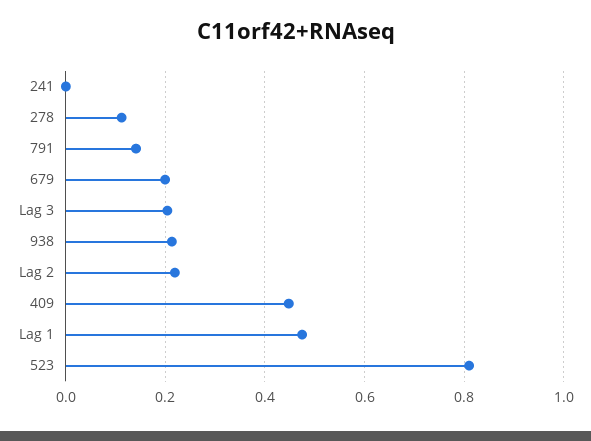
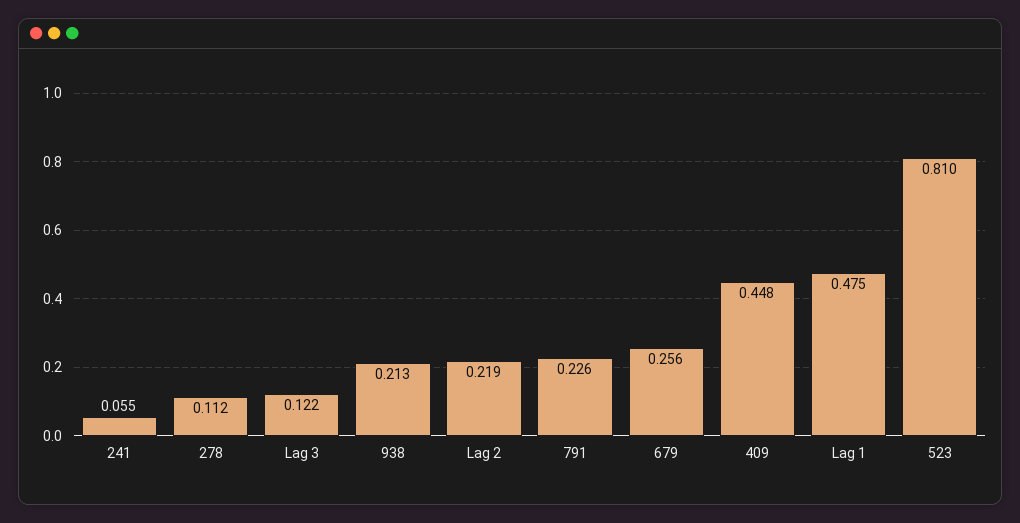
241: 0 -> 0.055
791: 0.14 -> 0.226
679: 0.2 -> 0.256
Lag 3: 0.2 -> 0.122

